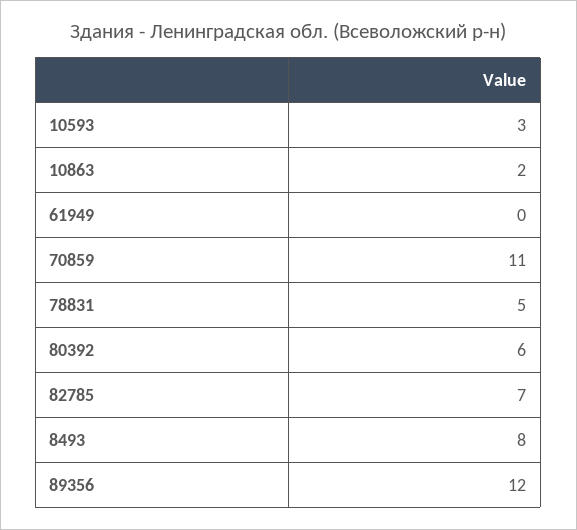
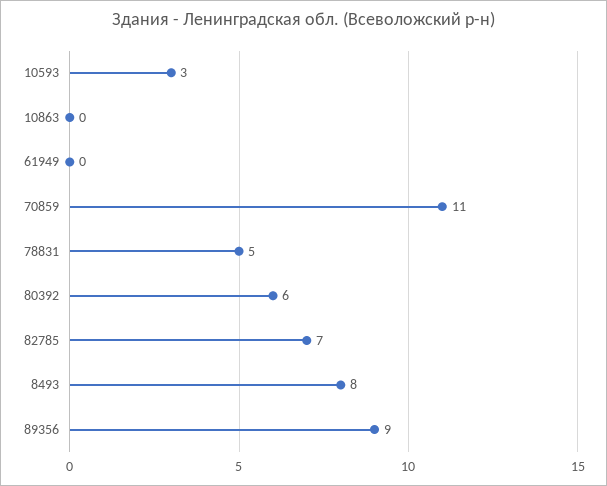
10863: 2 -> 0
89356: 12 -> 9

